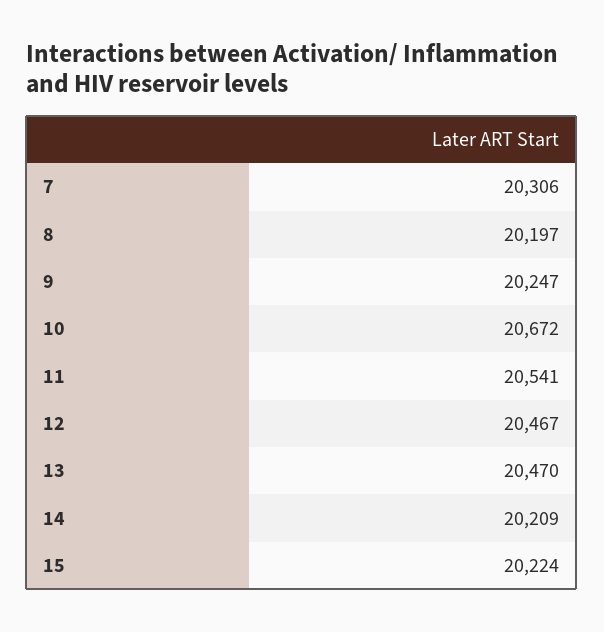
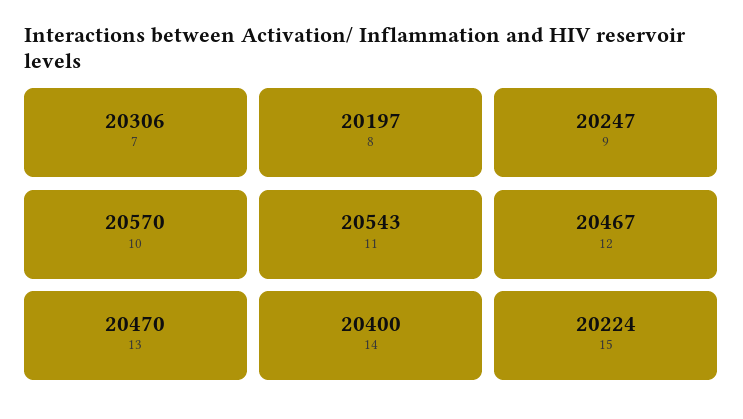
10: 20672 -> 20570
11: 20541 -> 20543
14: 20209 -> 20400

